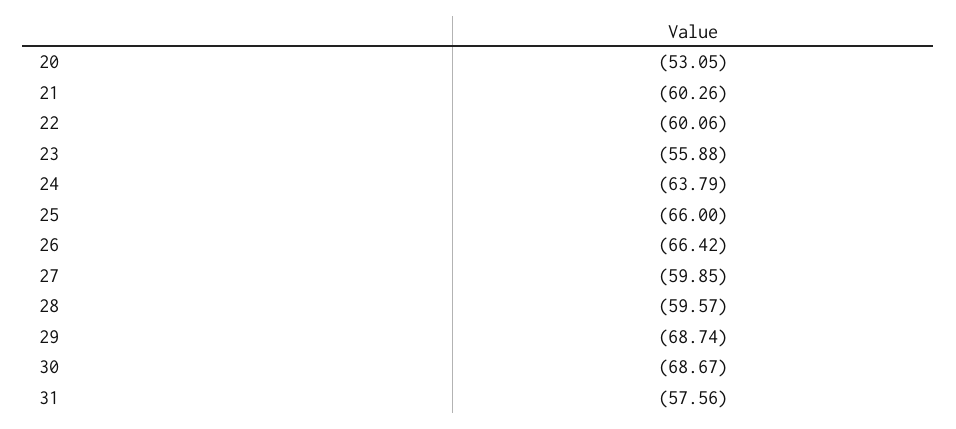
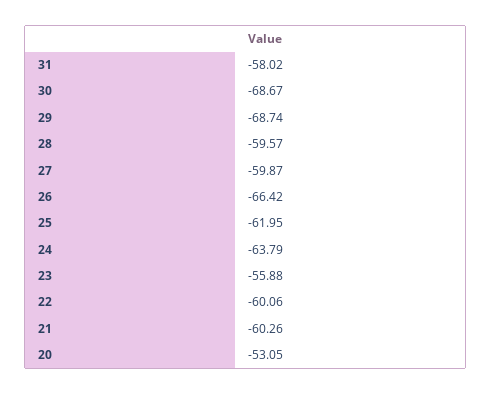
25: -66 -> -61.95
27: -59.85 -> -59.87
31: -57.56 -> -58.02

